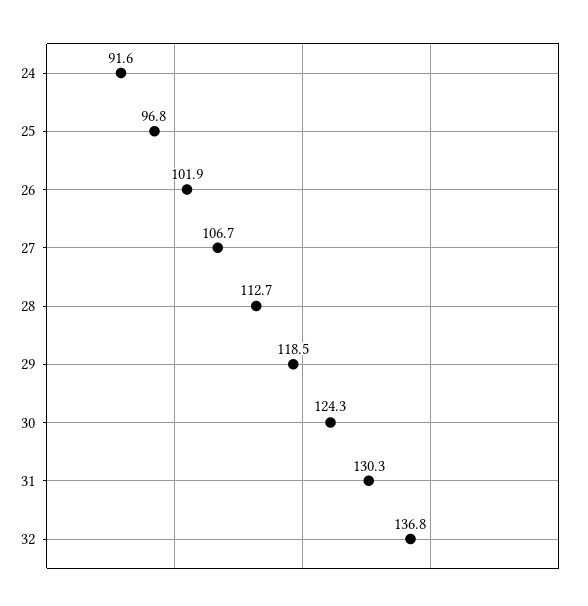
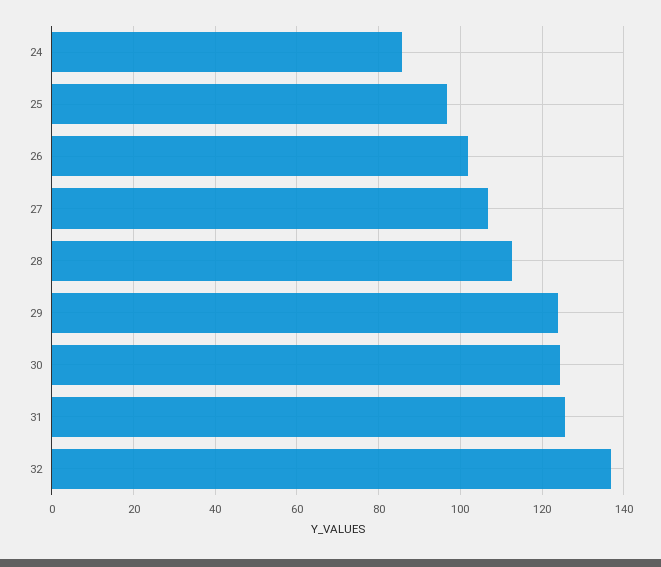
24: 91.6 -> 86
29: 118.5 -> 124
31: 130.3 -> 126

